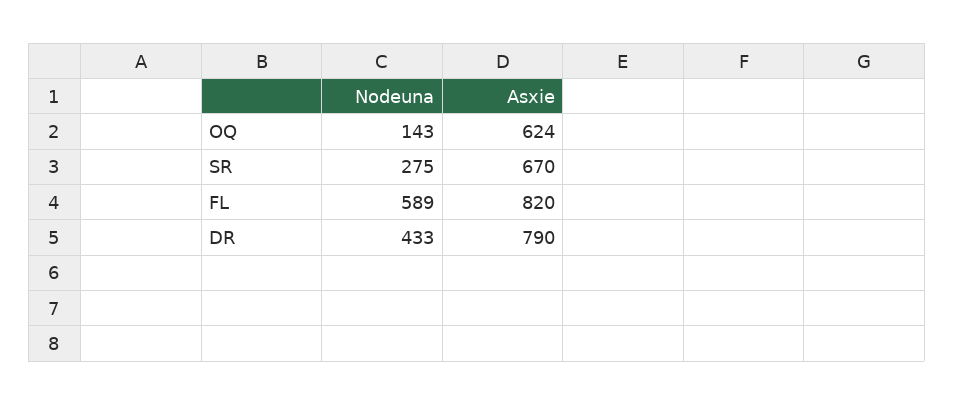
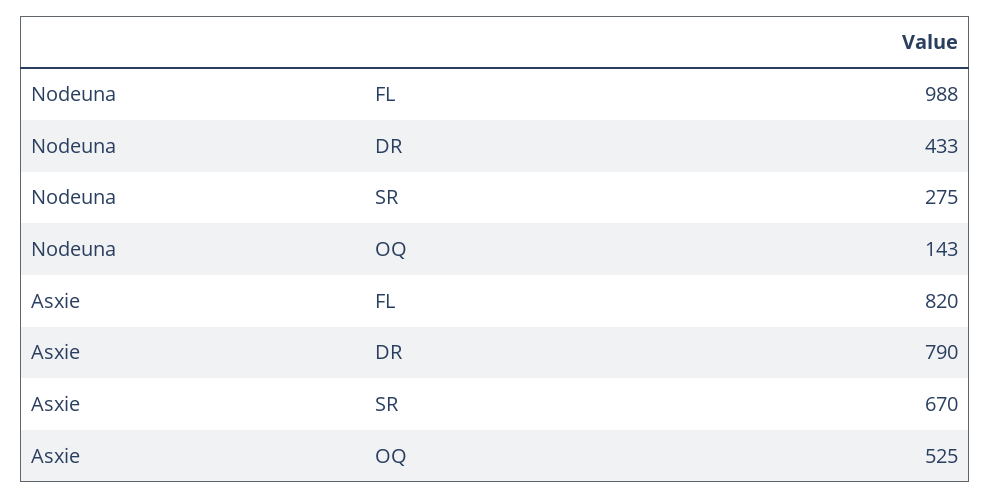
Asxie, OQ: 624 -> 525
Nodeuna, FL: 589 -> 988

